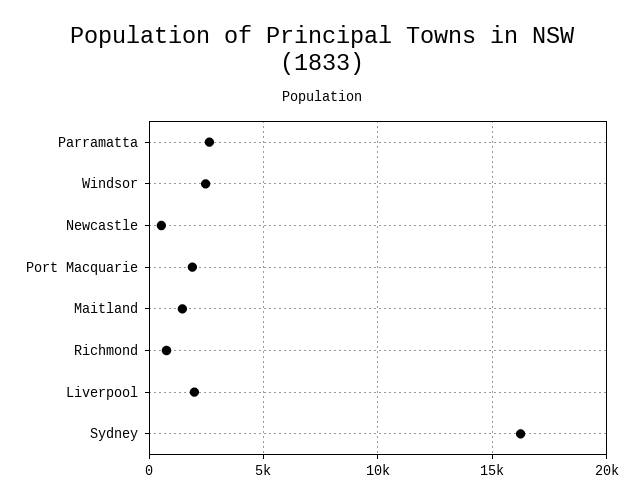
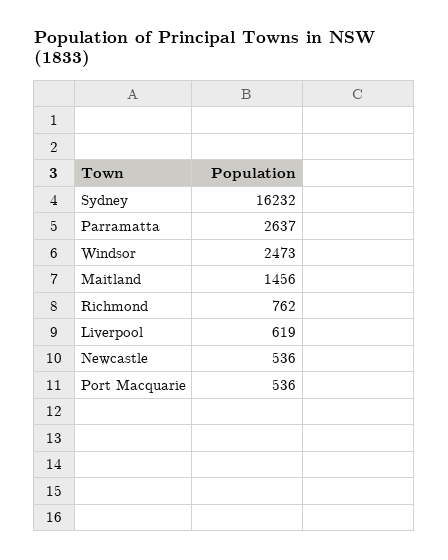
Port Macquarie: 2000 -> 536
Liverpool: 2000 -> 619

